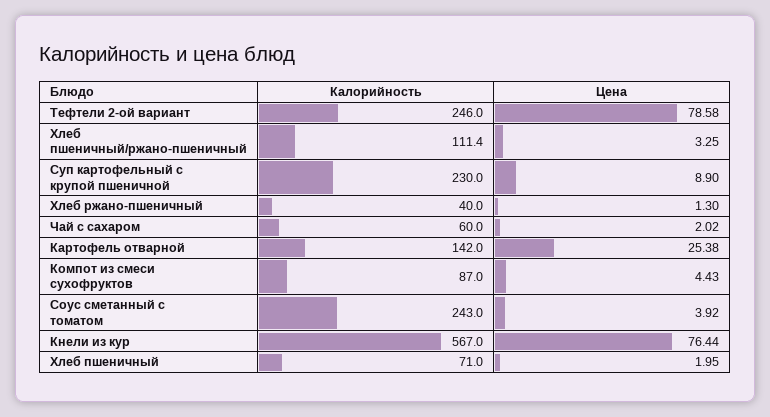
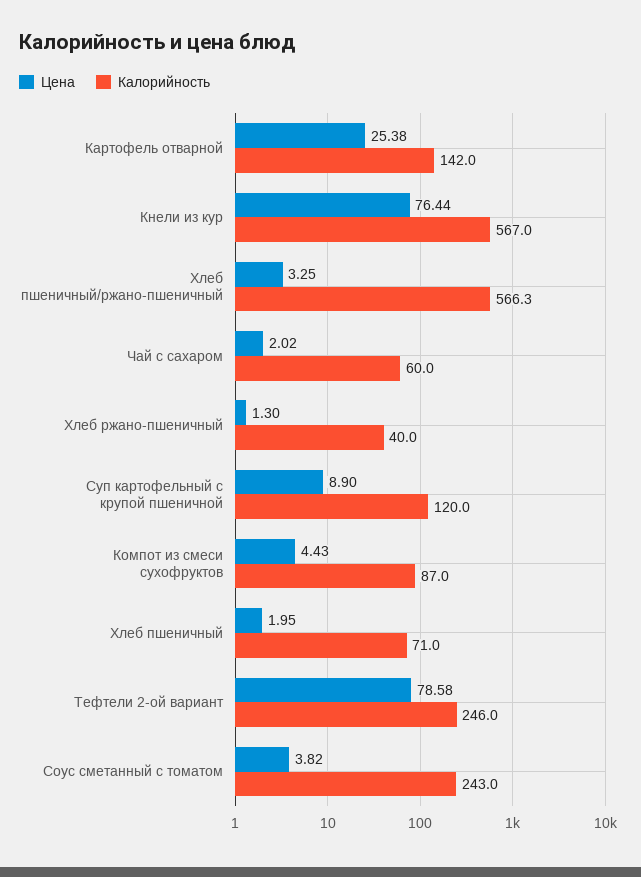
Калорийность, Хлеб пшеничный/ржано-пшеничный: 111.4 -> 566.3
Калорийность, Суп картофельный с крупой пшеничной: 230 -> 120
Цена, Соус сметанный с томатом: 3.92 -> 3.82

